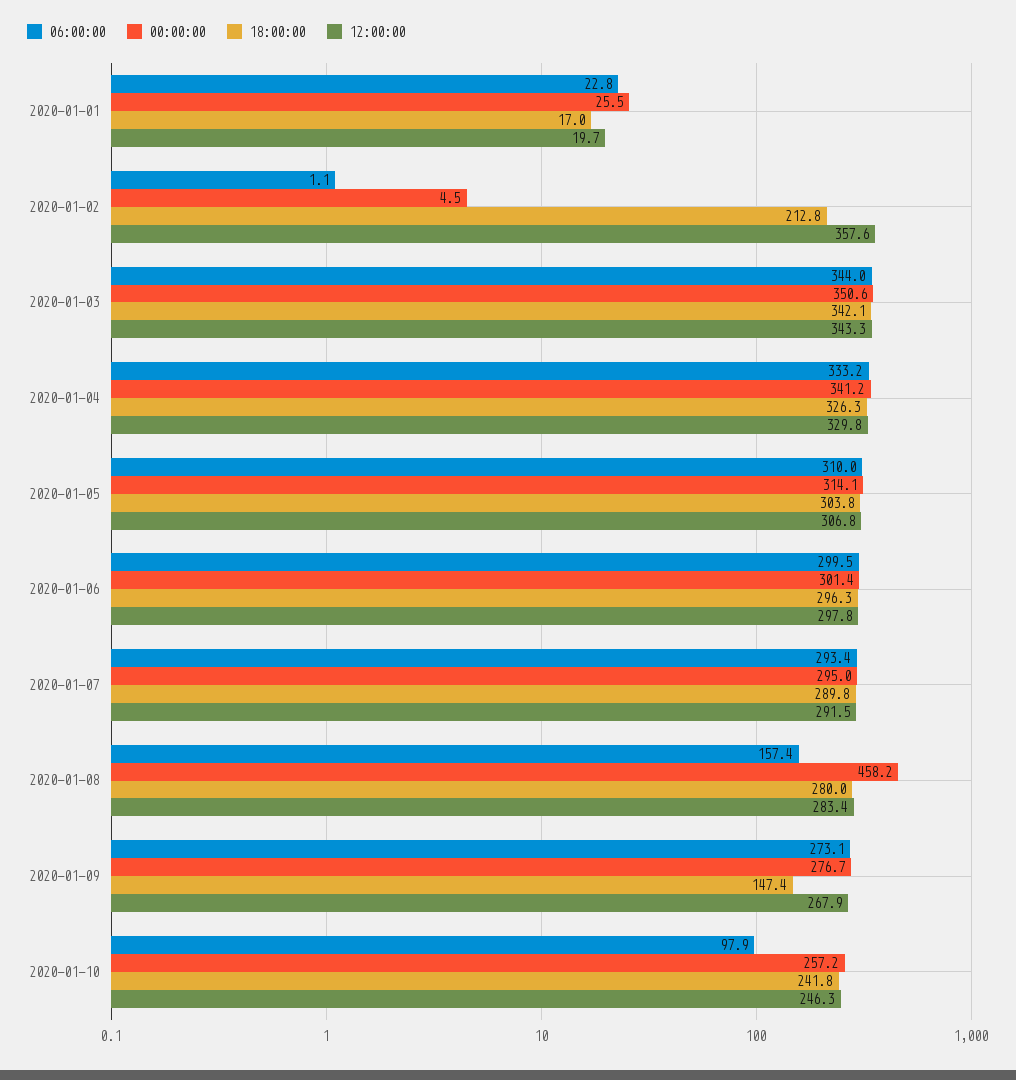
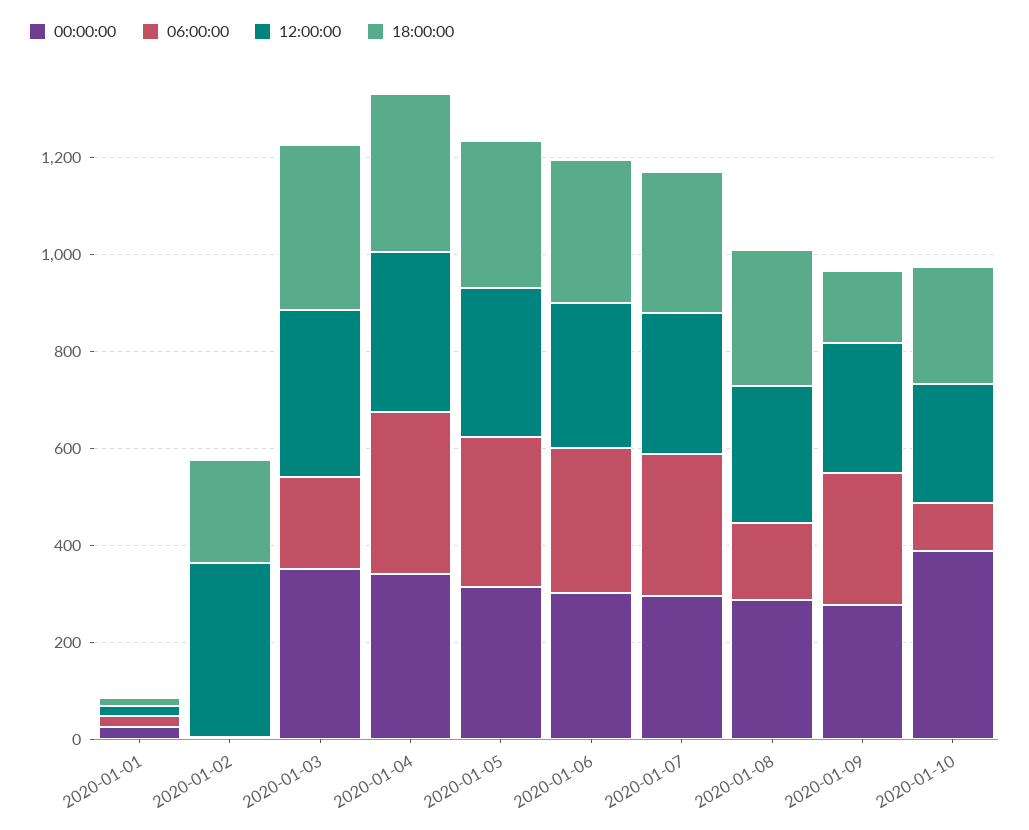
06:00:00, 2020-01-03: 344 -> 200
00:00:00, 2020-01-08: 458.2 -> 300
00:00:00, 2020-01-10: 257.2 -> 400

